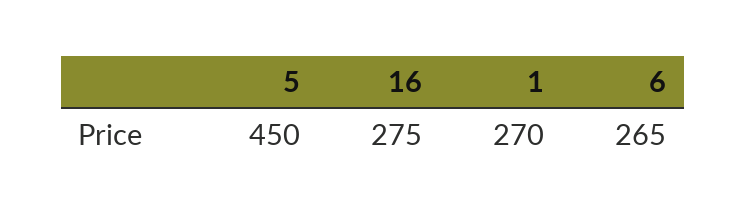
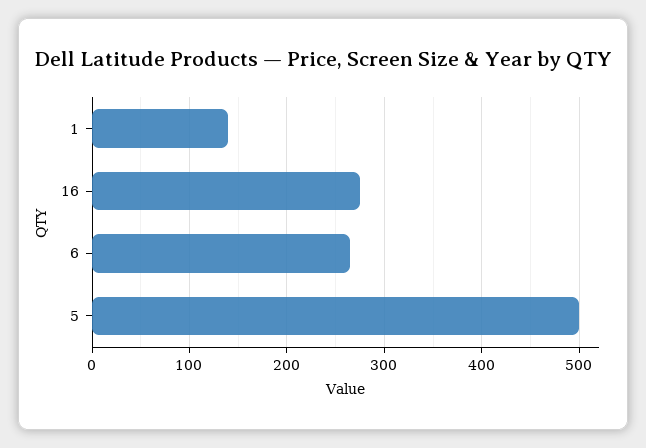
5: 450 -> 500
1: 270 -> 140

